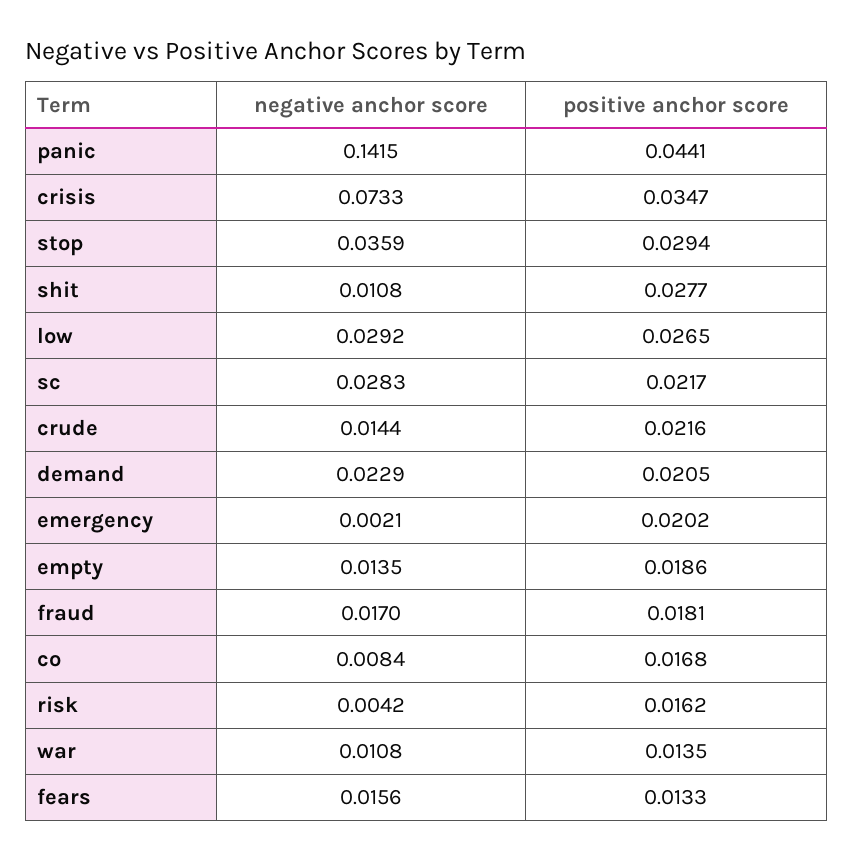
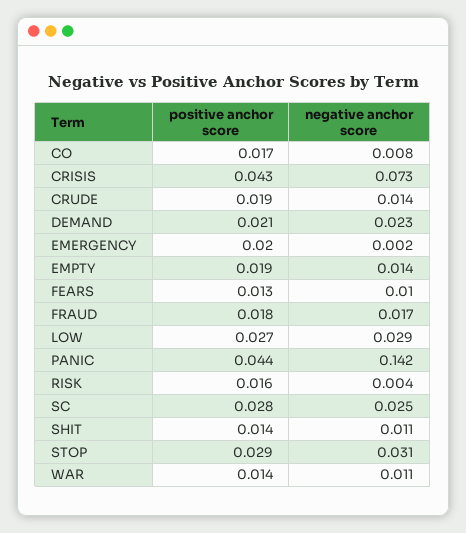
positive anchor score, crisis: 0.0347 -> 0.043
negative anchor score, stop: 0.0359 -> 0.031
positive anchor score, shit: 0.0277 -> 0.014
negative anchor score, sc: 0.0283 -> 0.025
positive anchor score, sc: 0.0217 -> 0.028
positive anchor score, crude: 0.0216 -> 0.019
negative anchor score, fears: 0.0156 -> 0.01

